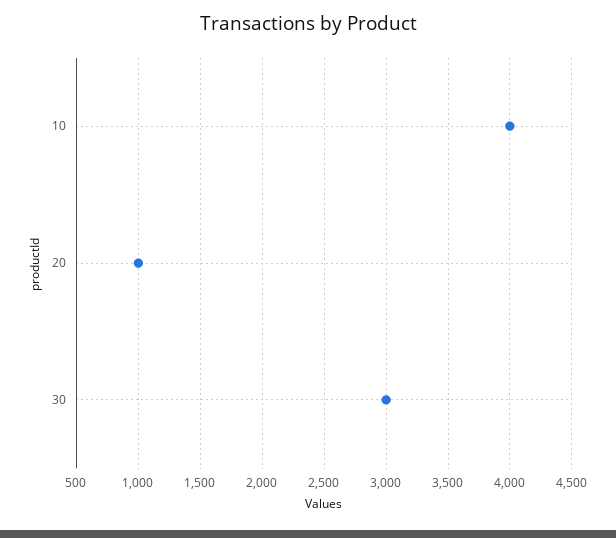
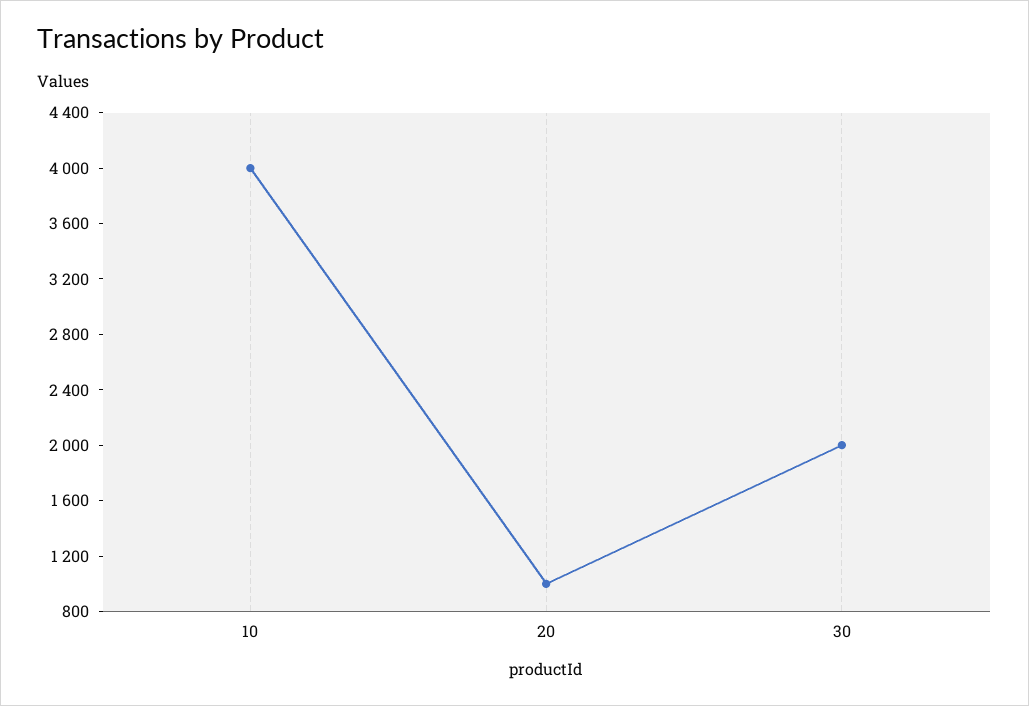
30: 3000 -> 2000

